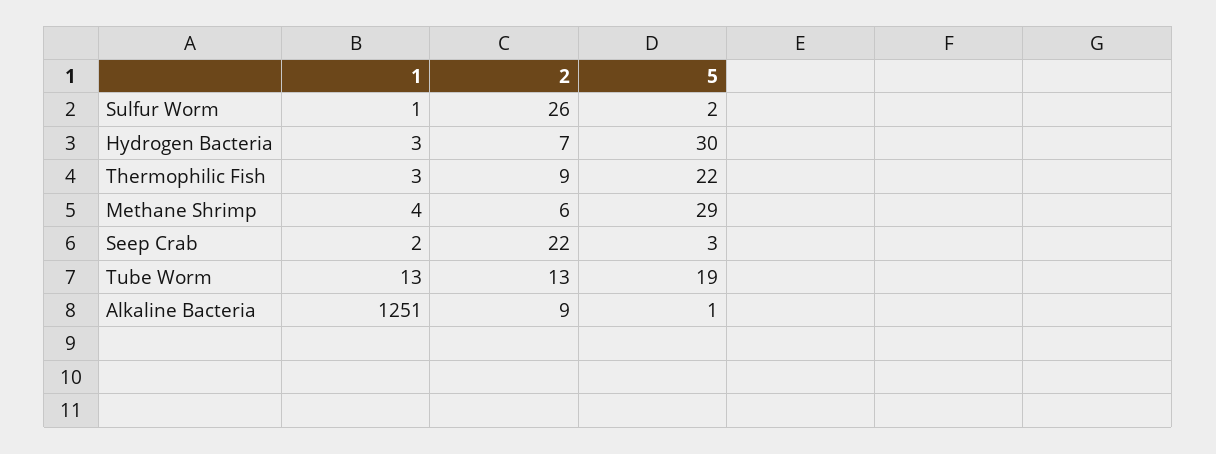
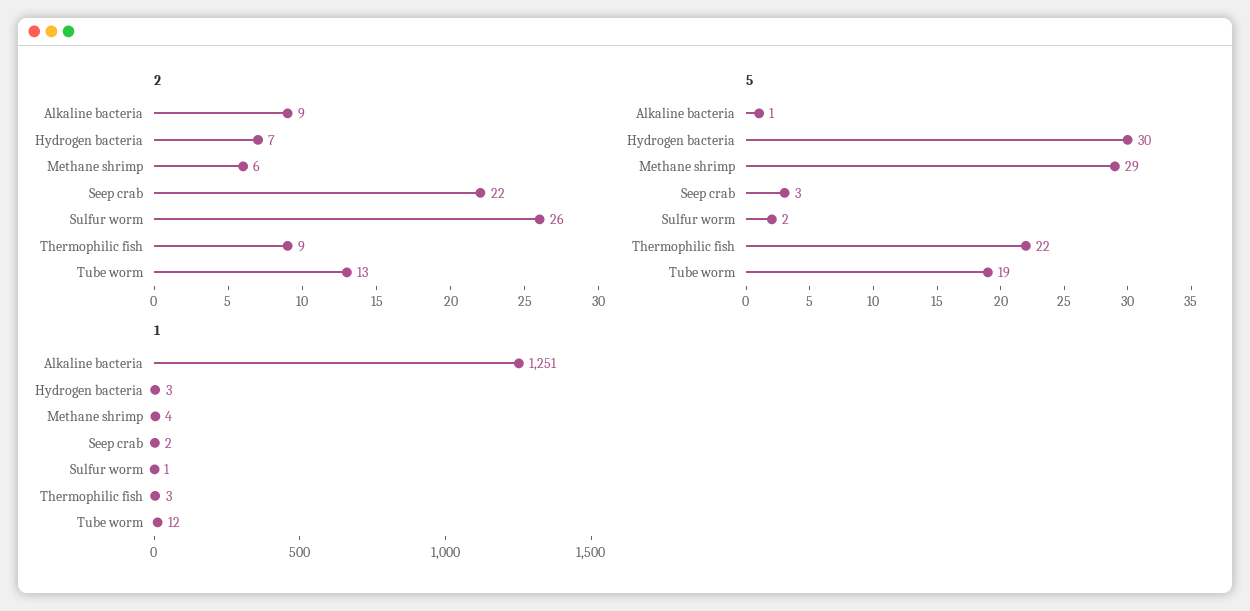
1, Tube Worm: 13 -> 12

